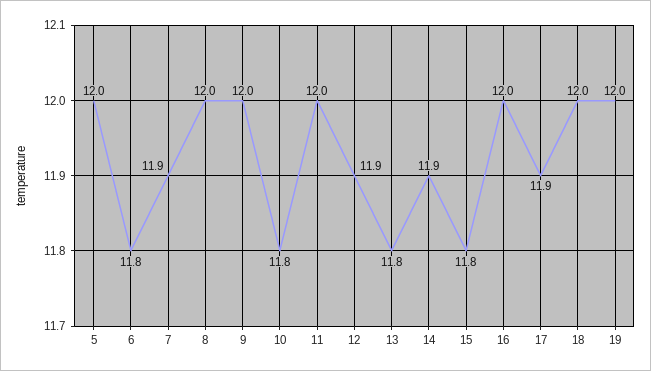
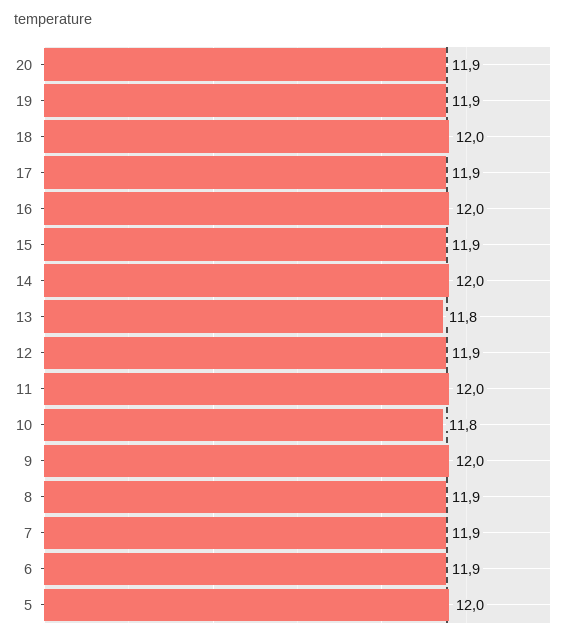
6: 11.8 -> 11.9
8: 12 -> 11.9
14: 11.9 -> 12
15: 11.8 -> 11.9
19: 12 -> 11.9
20: none -> 11.9

